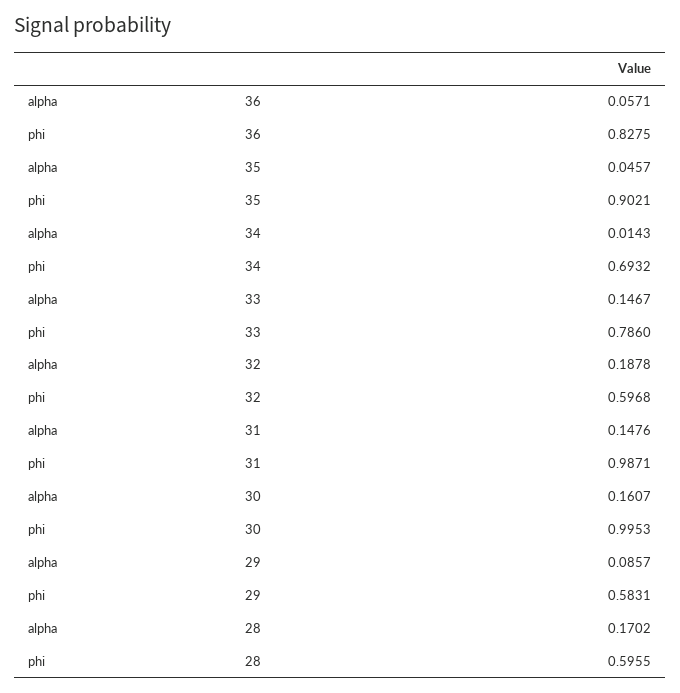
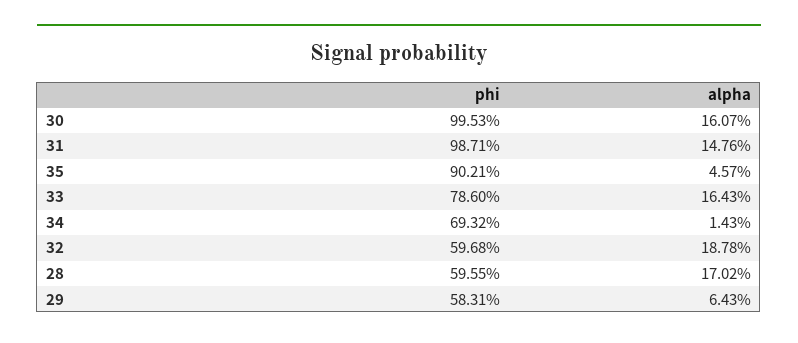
alpha, 36: 0.0571 -> none
phi, 36: 0.8275 -> none
alpha, 33: 0.1467 -> 0.1643
alpha, 29: 0.0857 -> 0.0643

